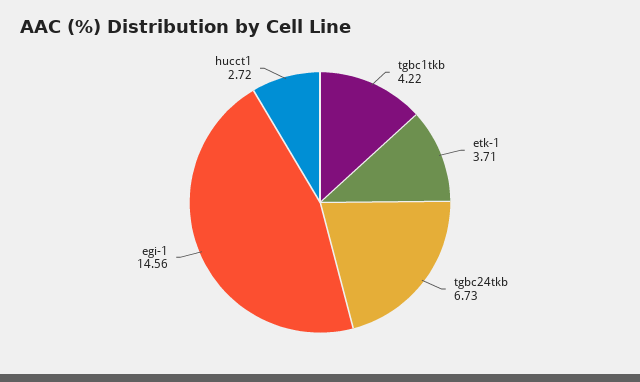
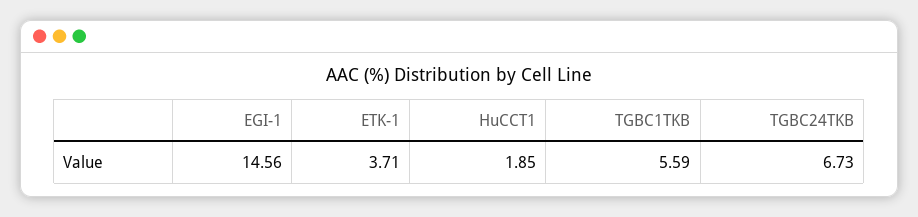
tgbc1tkb: 4.22 -> 5.59
hucct1: 2.72 -> 1.85

